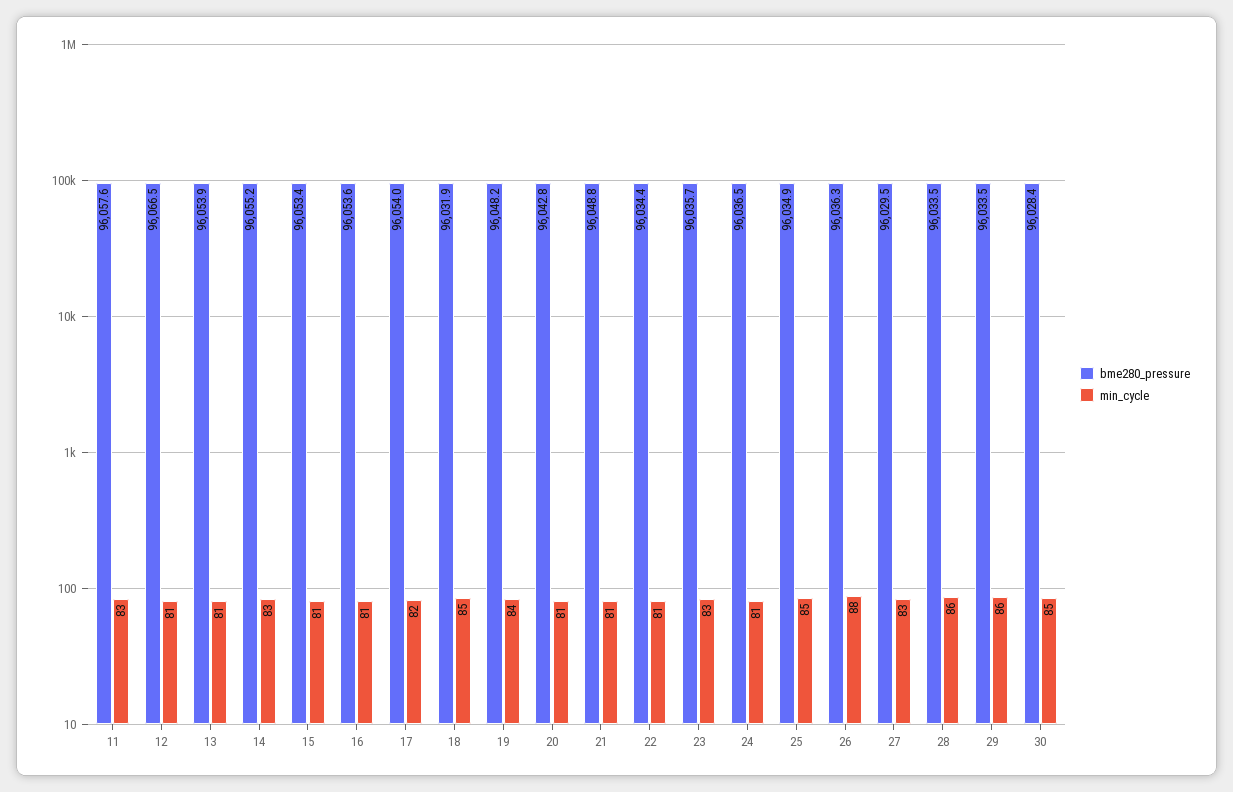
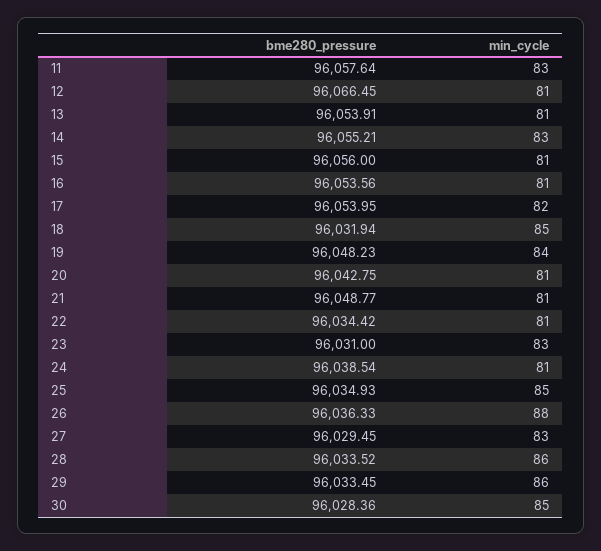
bme280_pressure, 15: 96053.4 -> 96056
bme280_pressure, 23: 96035.7 -> 96031
bme280_pressure, 24: 96036.5 -> 96038.54

